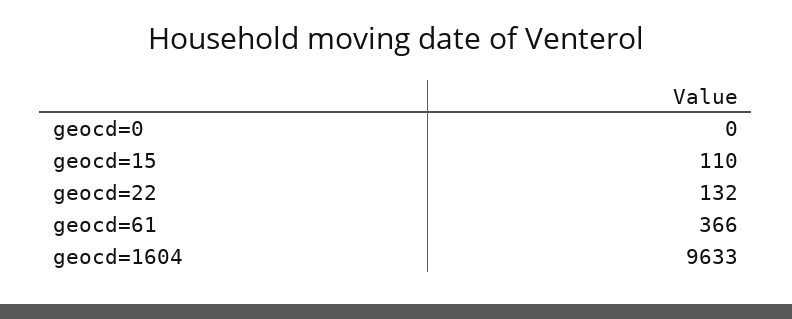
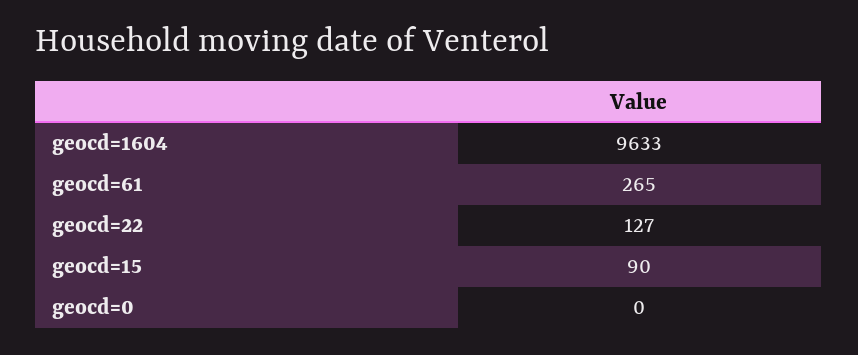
geocd=15: 110 -> 90
geocd=22: 132 -> 127
geocd=61: 366 -> 265

